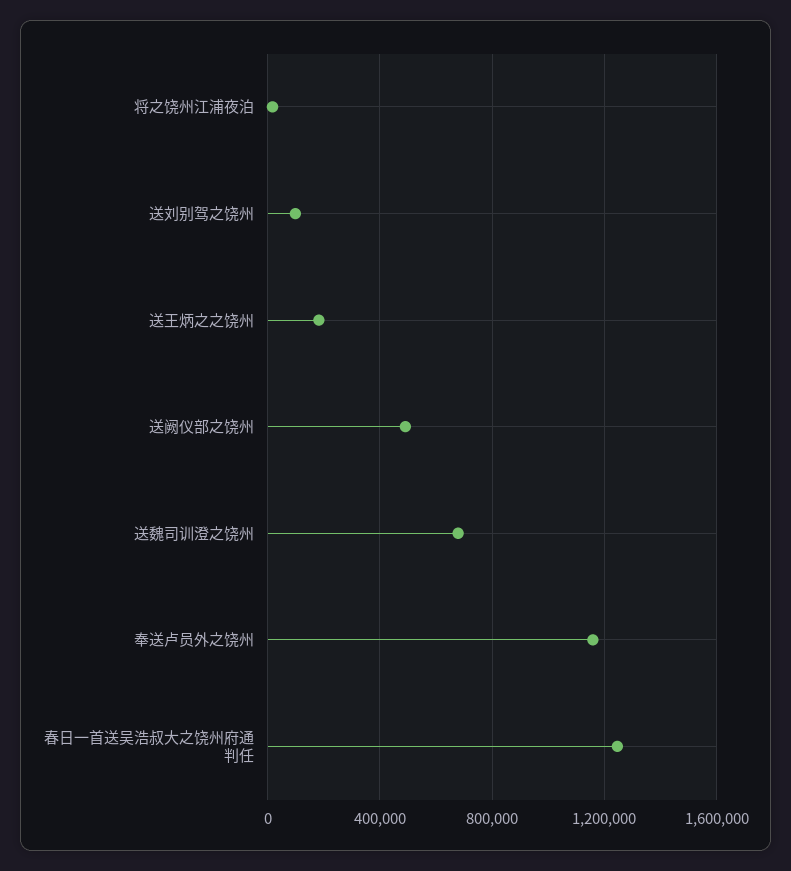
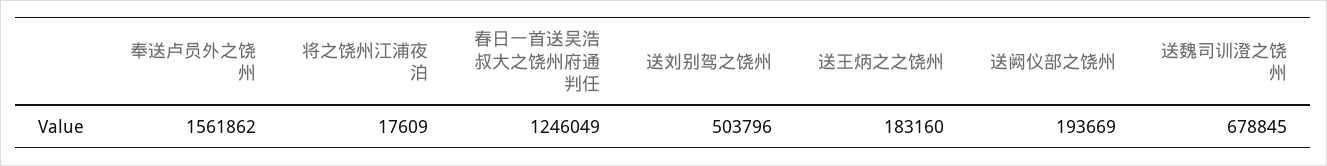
送刘别驾之饶州: 100000 -> 503796
送阙仪部之饶州: 500000 -> 193669
奉送卢员外之饶州: 1150000 -> 1561862

